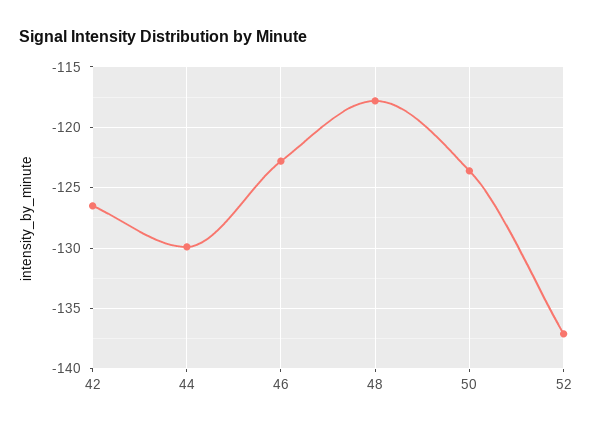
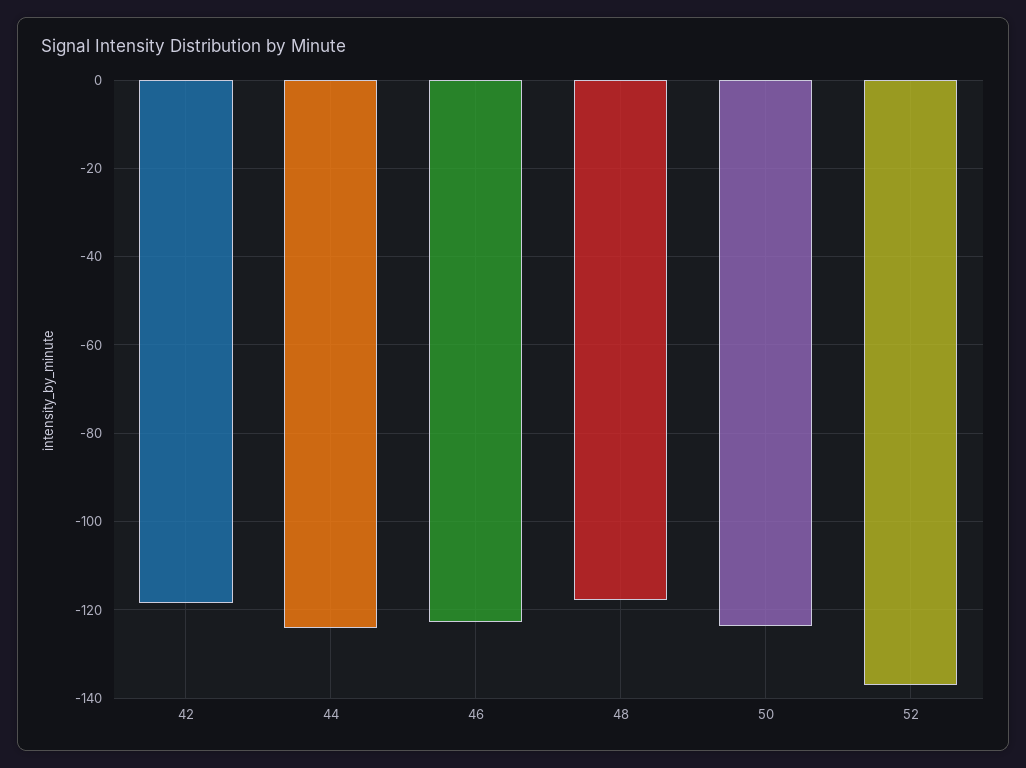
42: -126.5 -> -118
44: -130 -> -124

